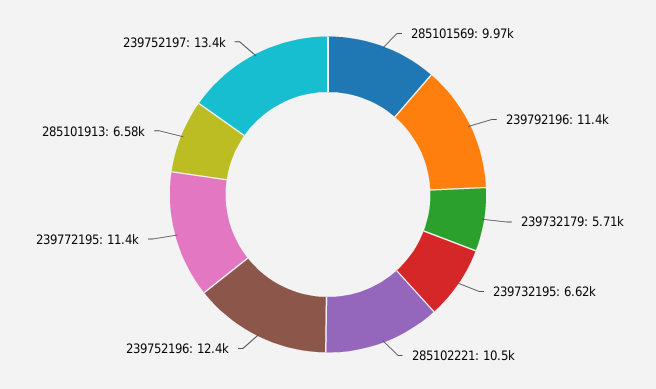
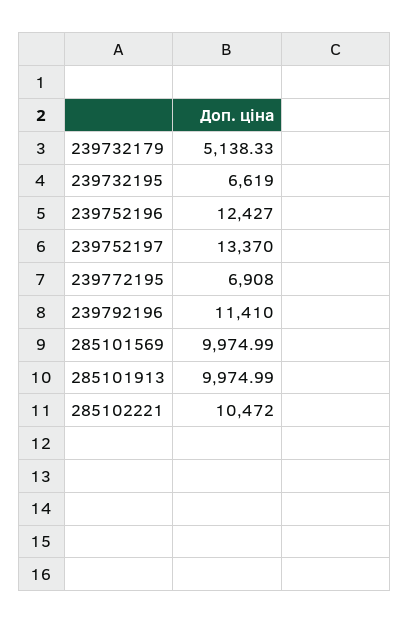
239732179: 5710 -> 5138.33
239772195: 11400 -> 6908
285101913: 6580 -> 9974.99

